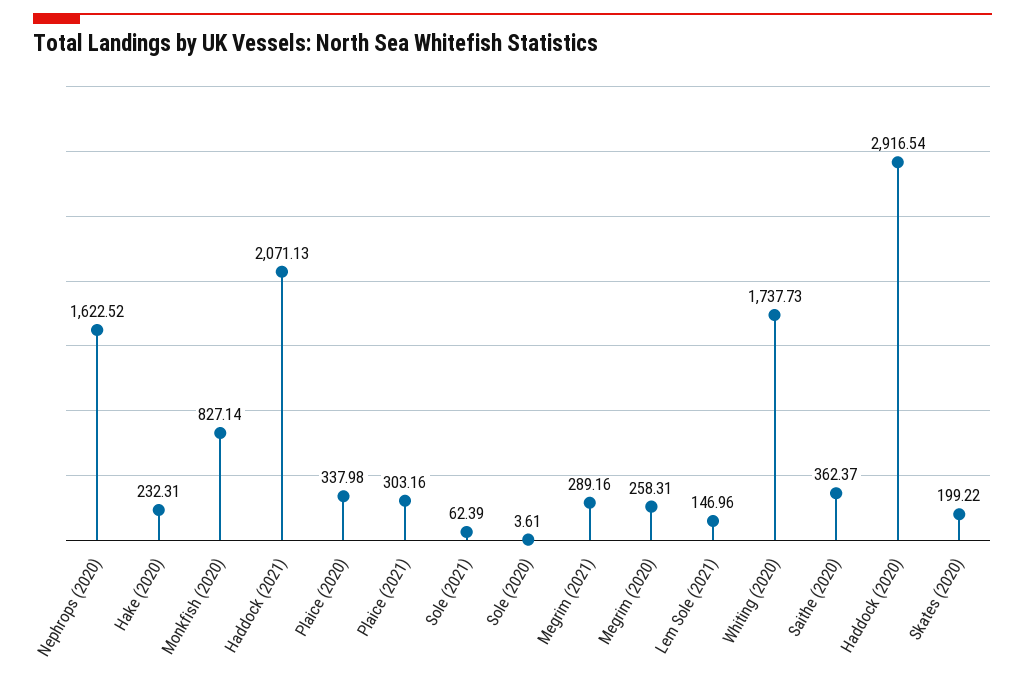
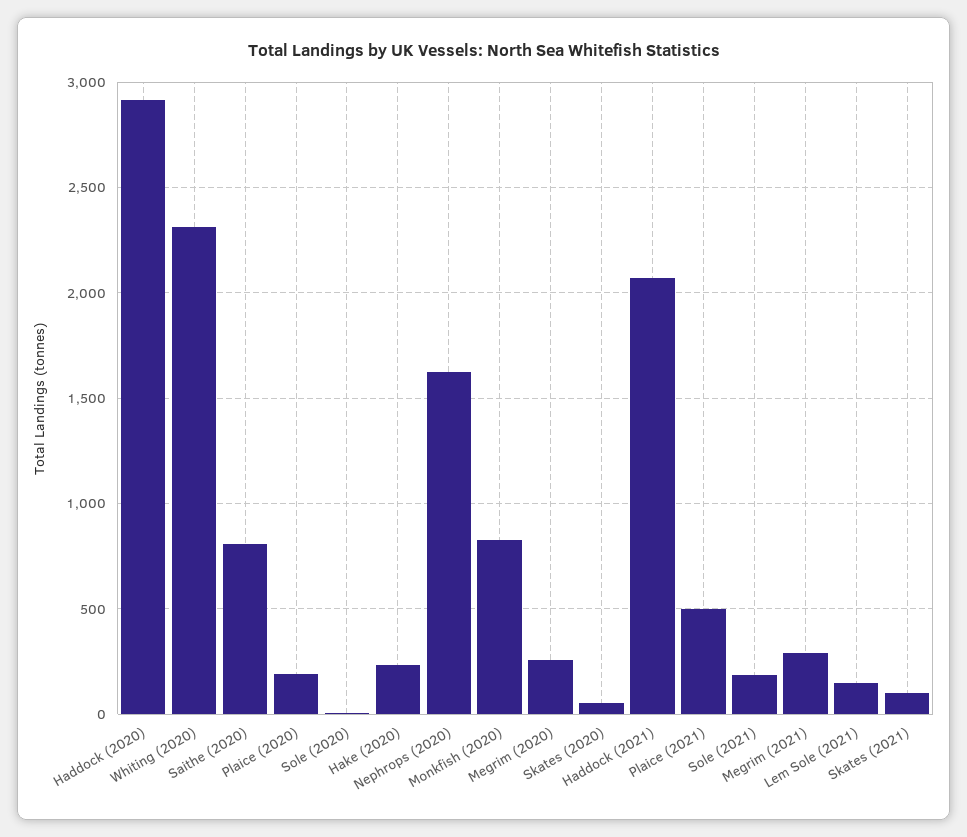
Plaice (2020): 337.98 -> 200
Plaice (2021): 303.16 -> 500
Sole (2021): 62.39 -> 200
Whiting (2020): 1737.73 -> 2300
Saithe (2020): 362.37 -> 800
Skates (2020): 199.22 -> 50
Skates (2021): none -> 100

